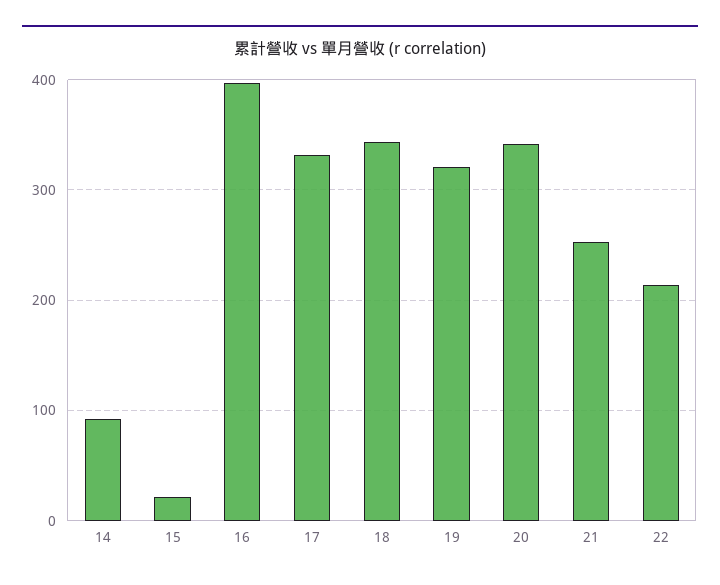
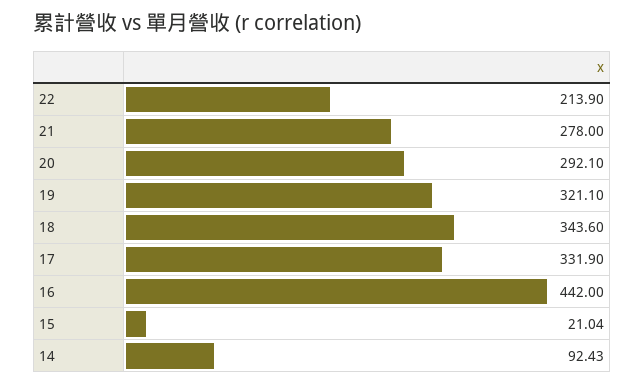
16: 400 -> 442
20: 340 -> 292.1
21: 250 -> 278

